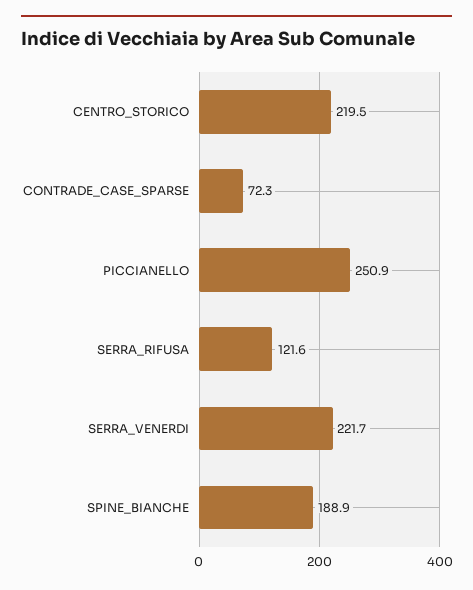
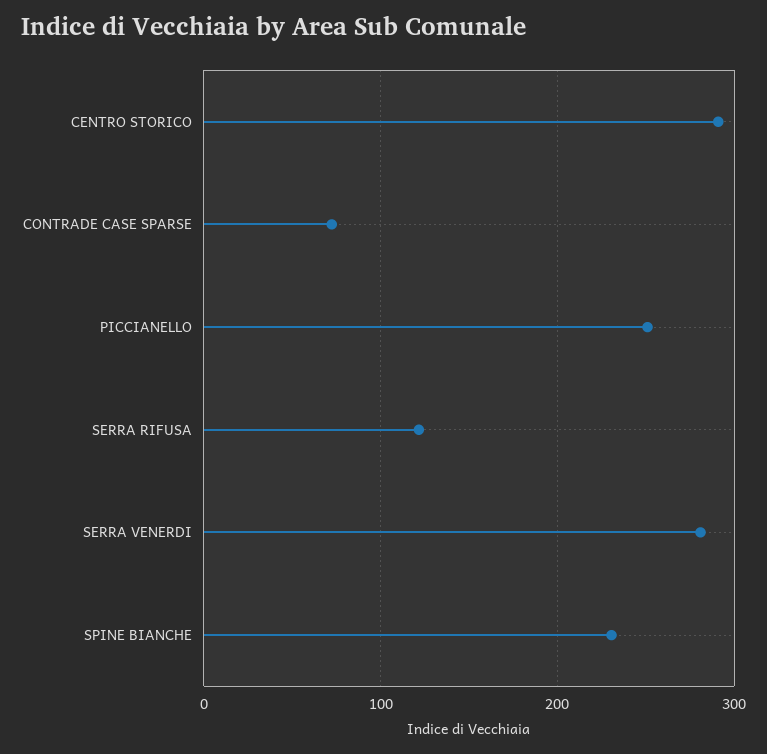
CENTRO_STORICO: 219.5 -> 290
SERRA_VENERDI: 221.7 -> 280
SPINE_BIANCHE: 188.9 -> 230

